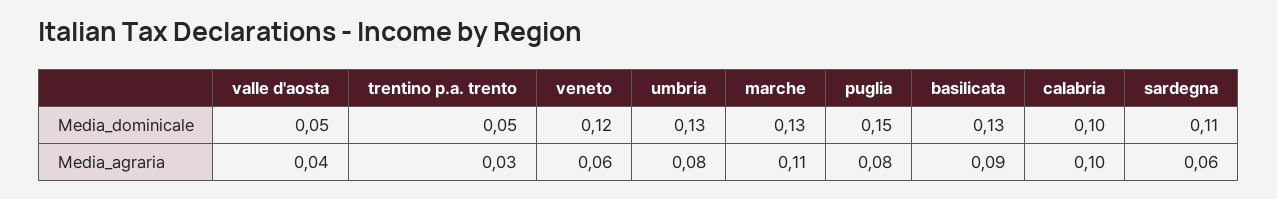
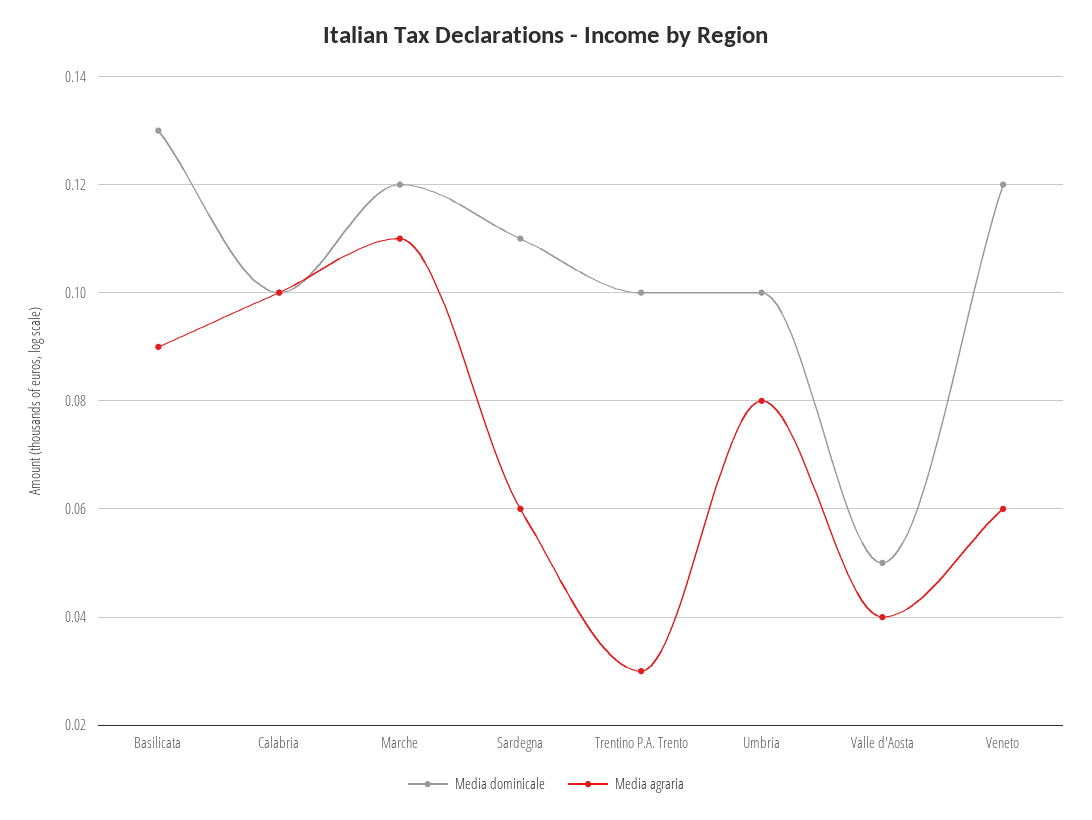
Media_dominicale, trentino p.a. trento: 0.05 -> 0.1
Media_dominicale, umbria: 0.13 -> 0.1
Media_dominicale, marche: 0.13 -> 0.12
Media_dominicale, puglia: 0.15 -> none
Media_agraria, puglia: 0.08 -> none

